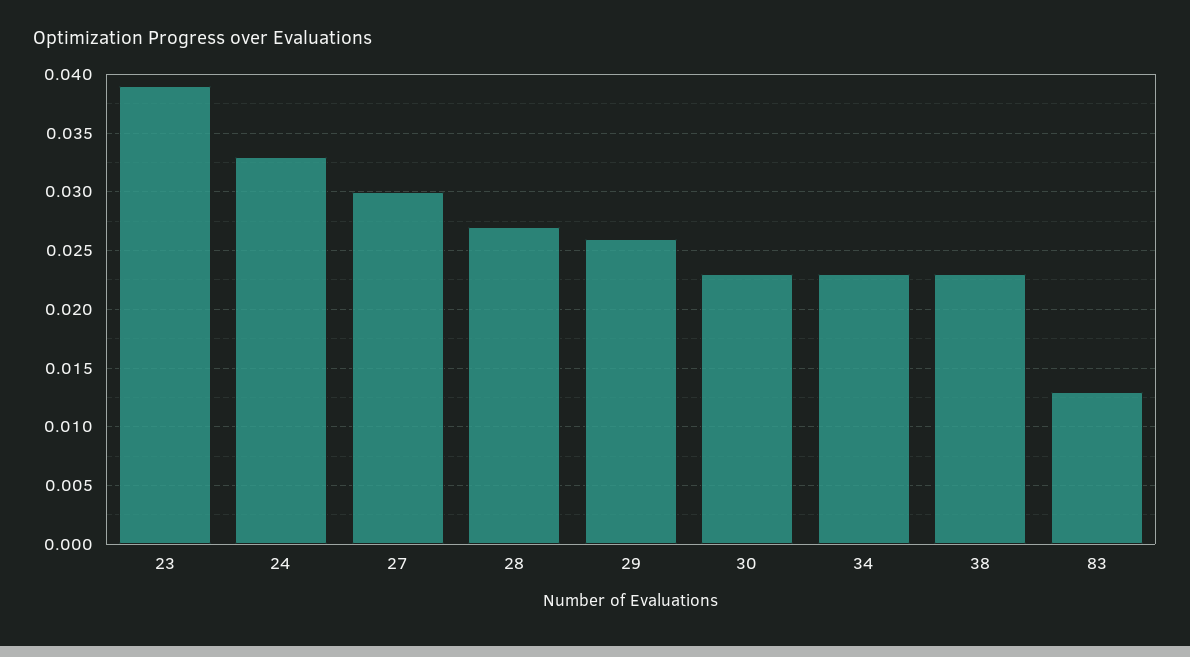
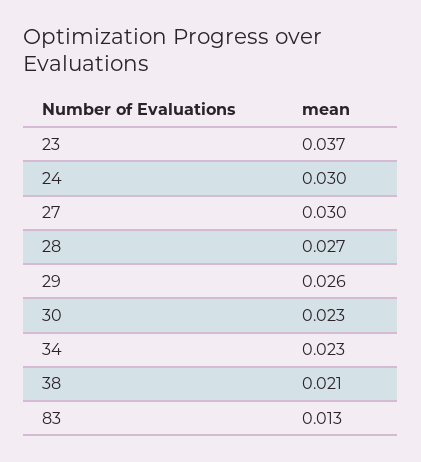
23: 0.039 -> 0.037
24: 0.033 -> 0.03
38: 0.023 -> 0.021

